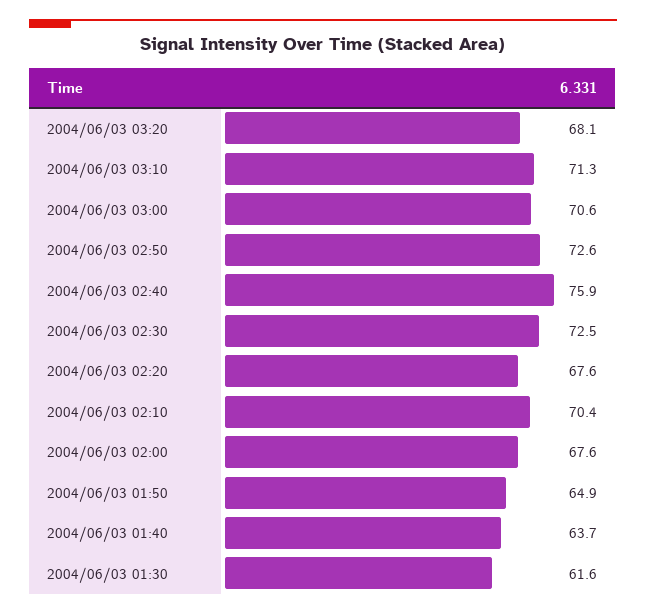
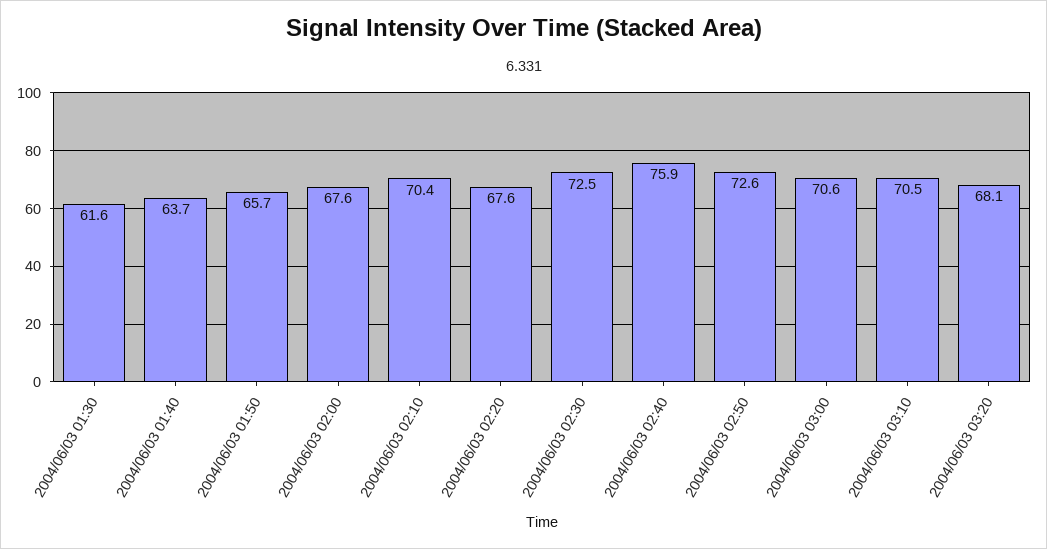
2004/06/03 03:10: 71.3 -> 70.5
2004/06/03 01:50: 64.9 -> 65.7

